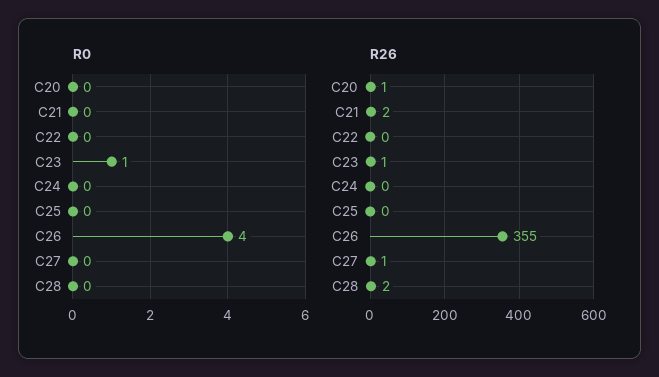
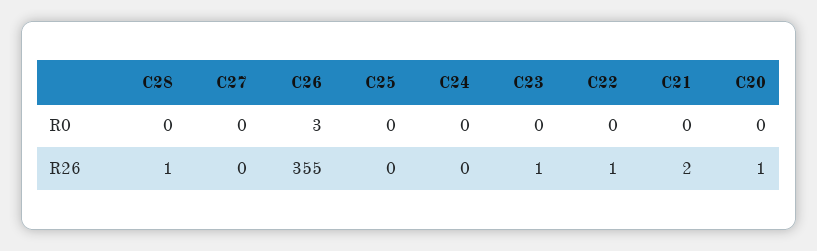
R0, C23: 1 -> 0
R0, C26: 4 -> 3
R26, C22: 0 -> 1
R26, C27: 1 -> 0
R26, C28: 2 -> 1

